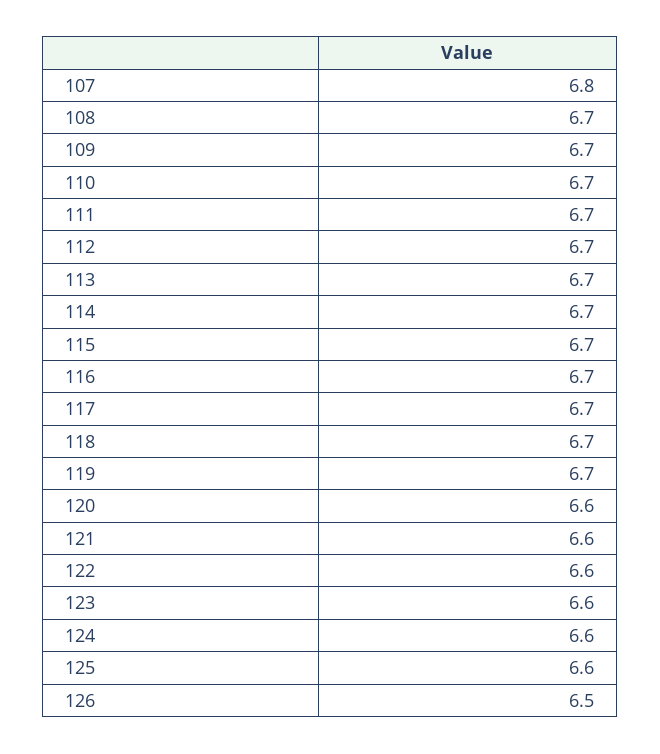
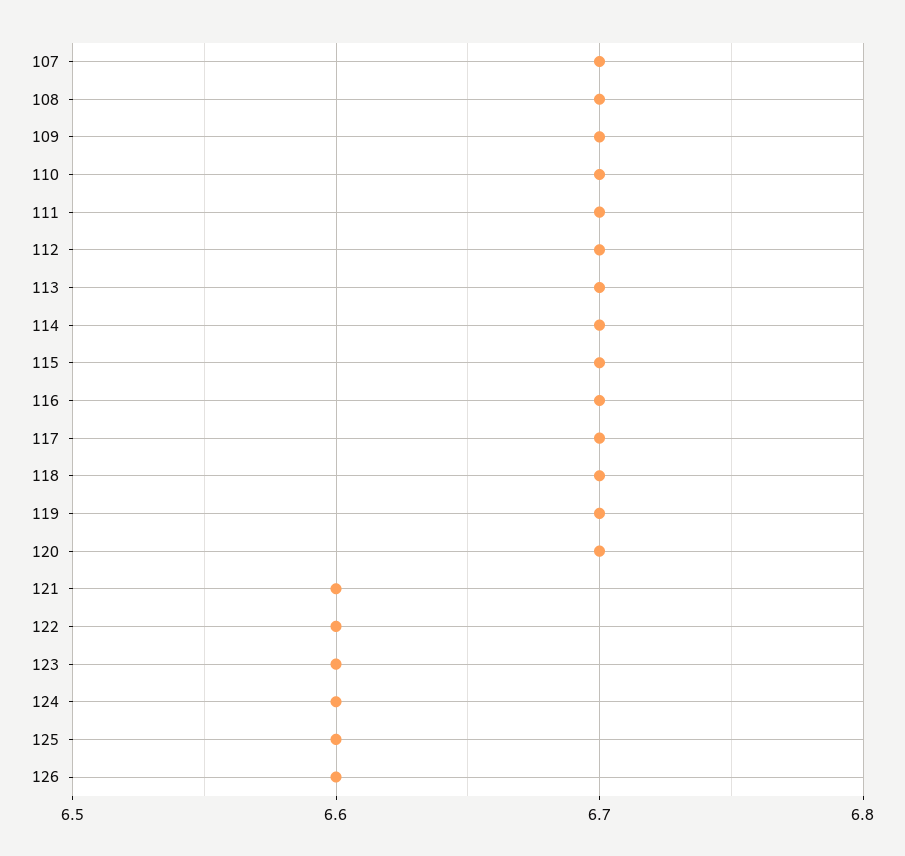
107: 6.8 -> 6.7
120: 6.6 -> 6.7
126: 6.5 -> 6.6

